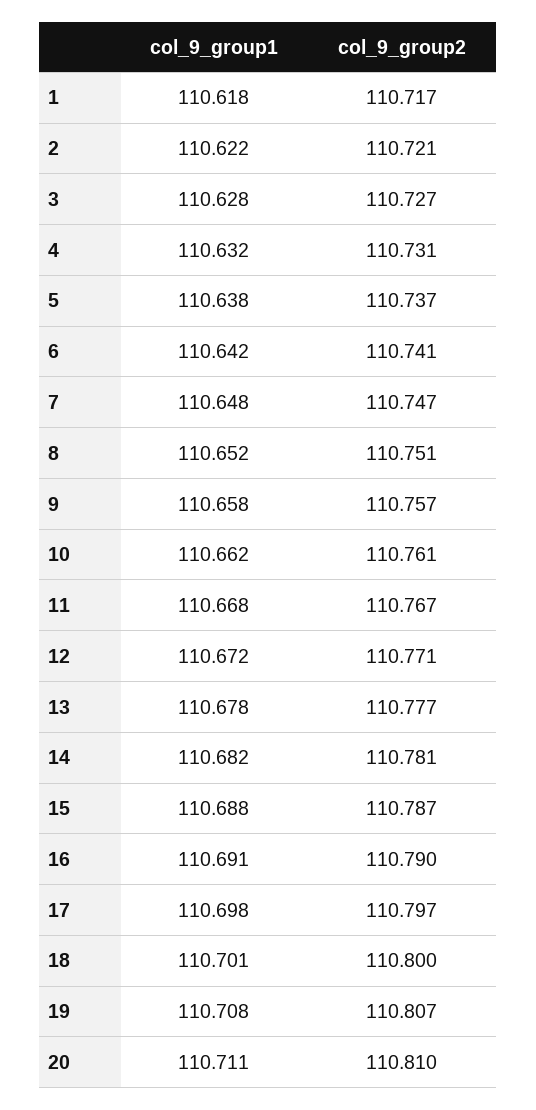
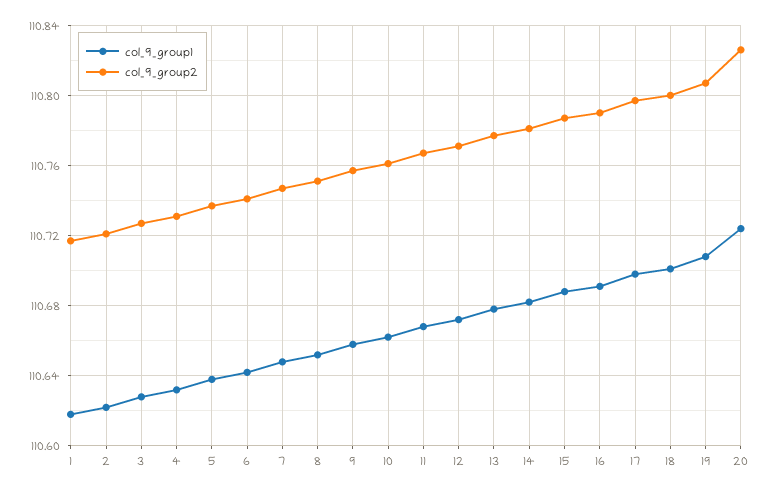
col_9_group1, 20: 110.711 -> 110.725
col_9_group2, 20: 110.81 -> 110.825

